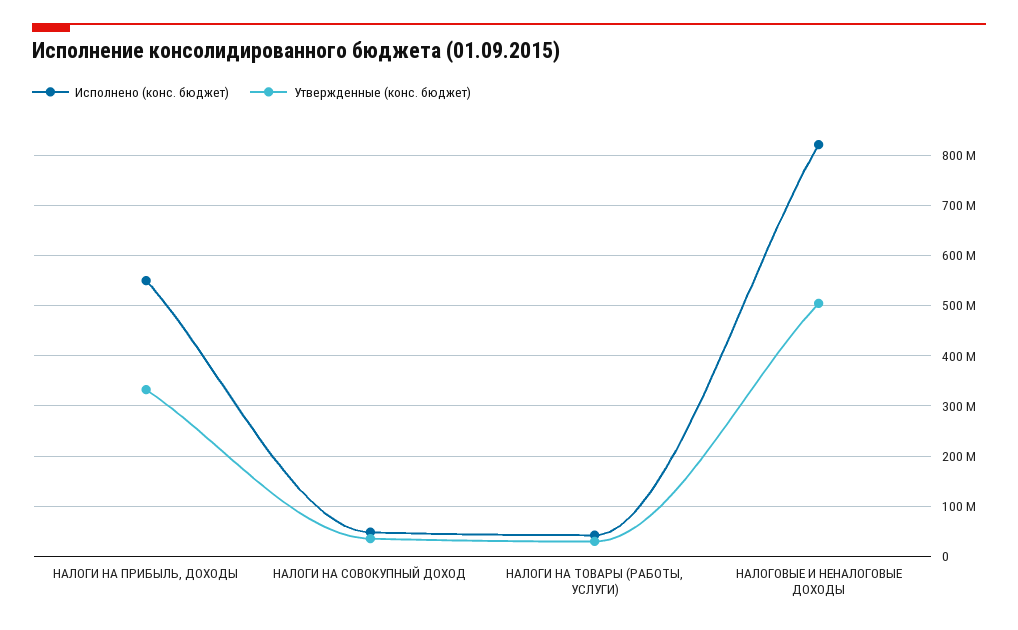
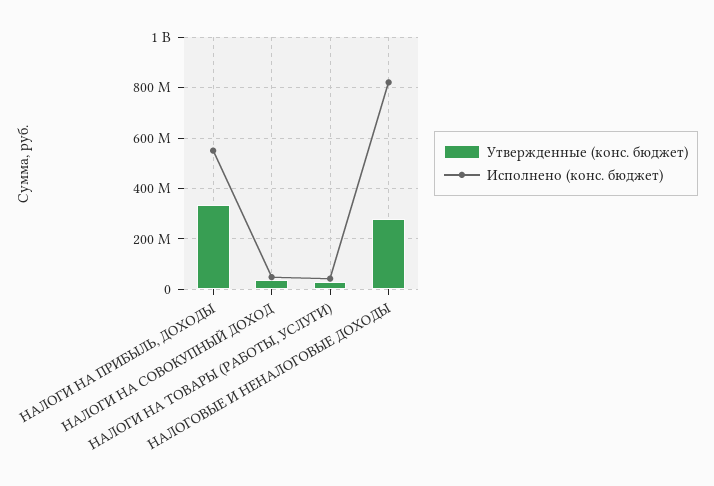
Утвержденные (конс. бюджет), НАЛОГОВЫЕ И НЕНАЛОГОВЫЕ ДОХОДЫ: 500000000 -> 275000000

